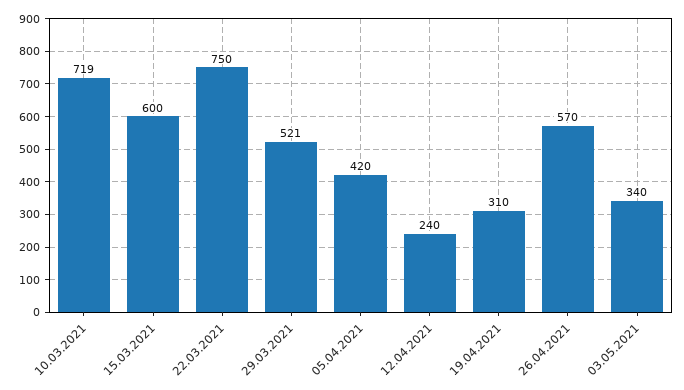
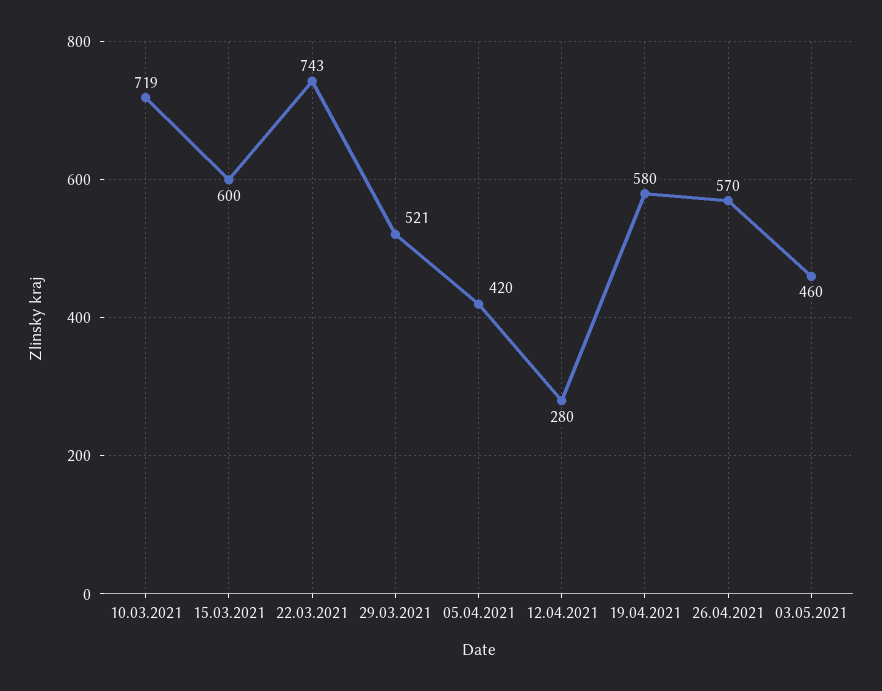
22.03.2021: 750 -> 743
12.04.2021: 240 -> 280
19.04.2021: 310 -> 580
03.05.2021: 340 -> 460

